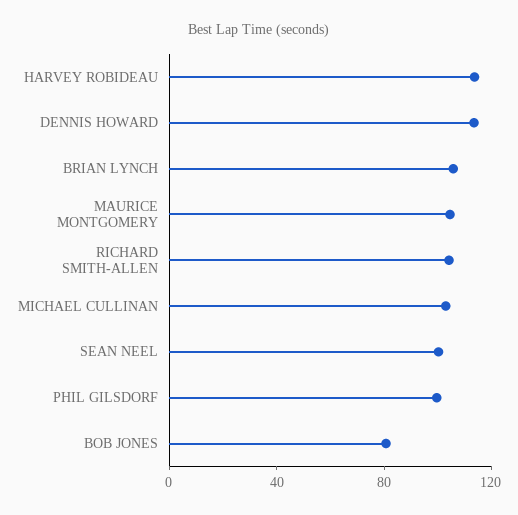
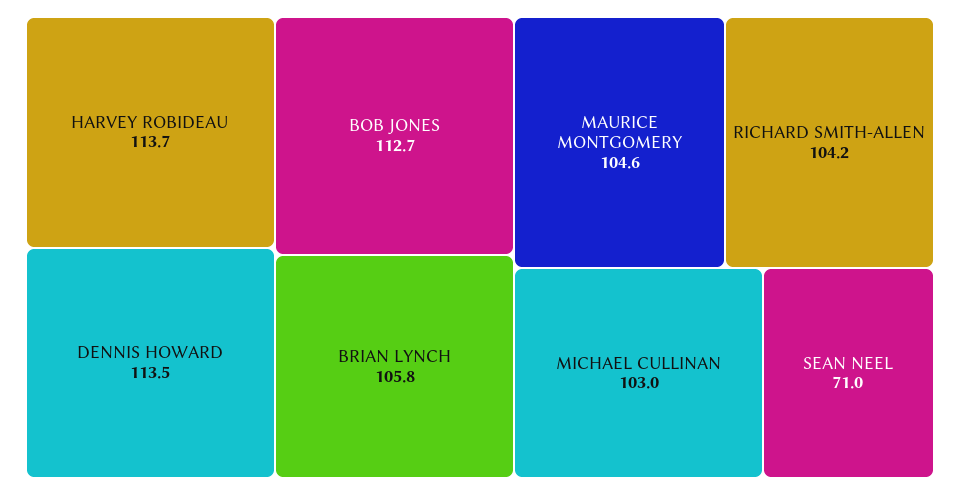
SEAN NEEL: 100 -> 71
PHIL GILSDORF: 100 -> none
BOB JONES: 80 -> 112.7

